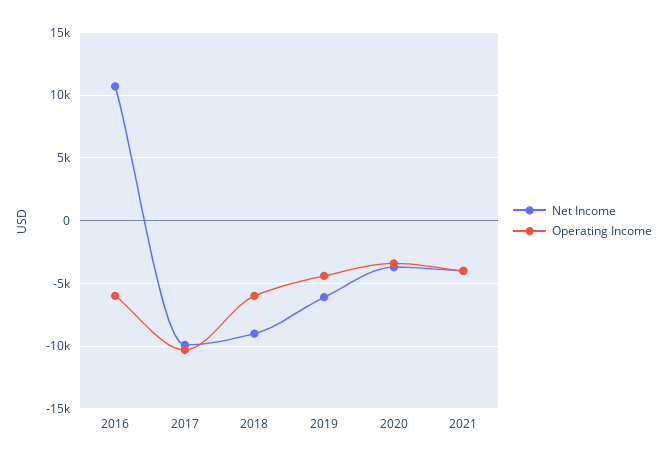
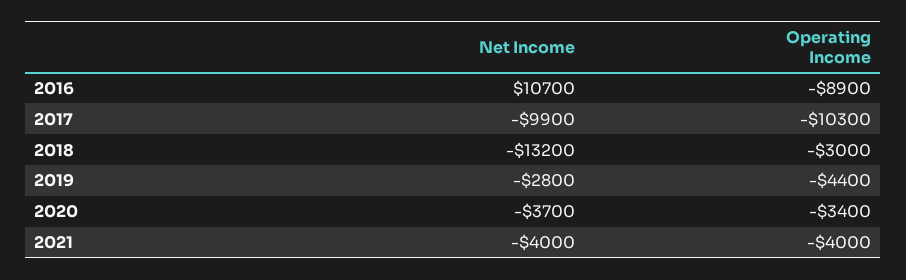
Operating Income, 2016: -6000 -> -8900
Net Income, 2018: -9000 -> -13200
Operating Income, 2018: -6000 -> -3000
Net Income, 2019: -6000 -> -2800

